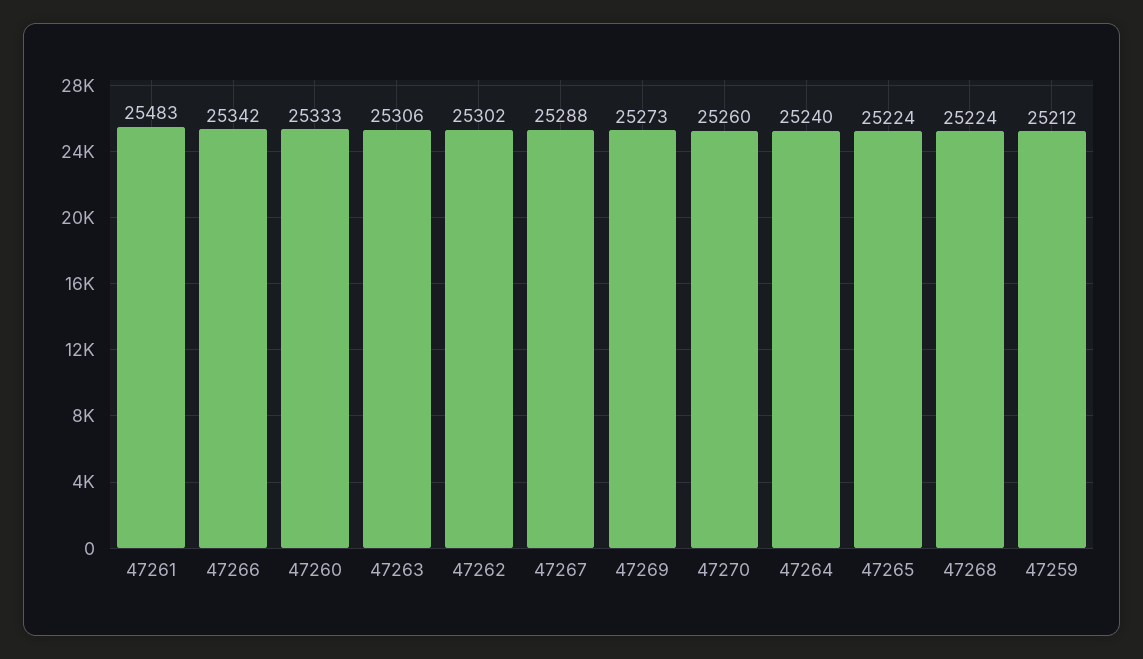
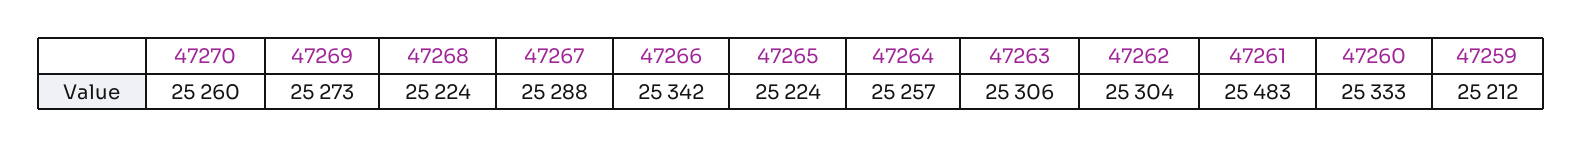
47262: 25302 -> 25304
47264: 25240 -> 25257

